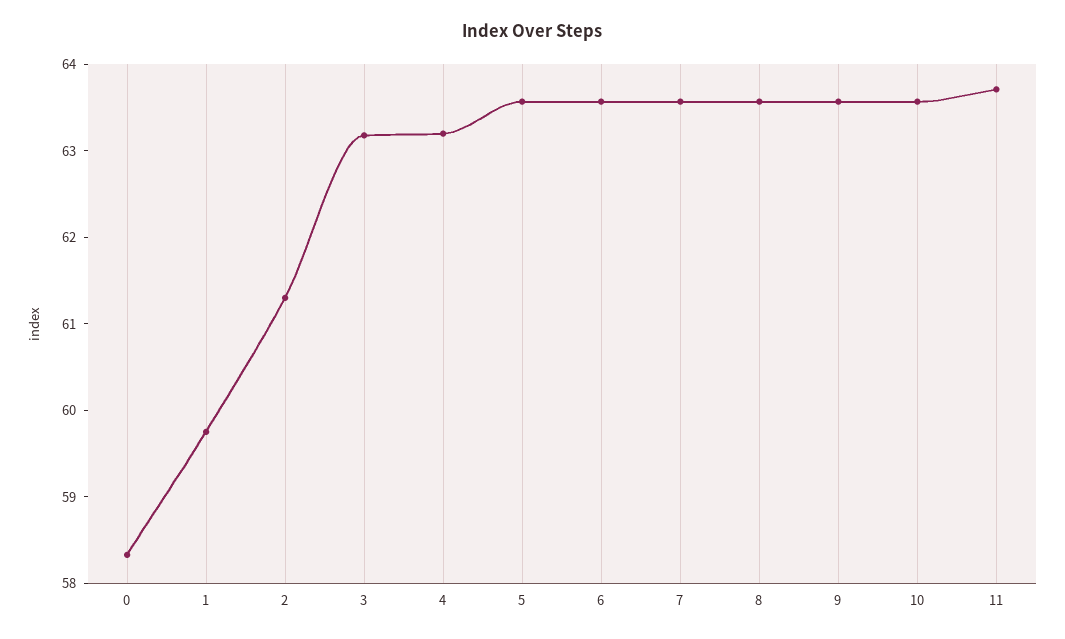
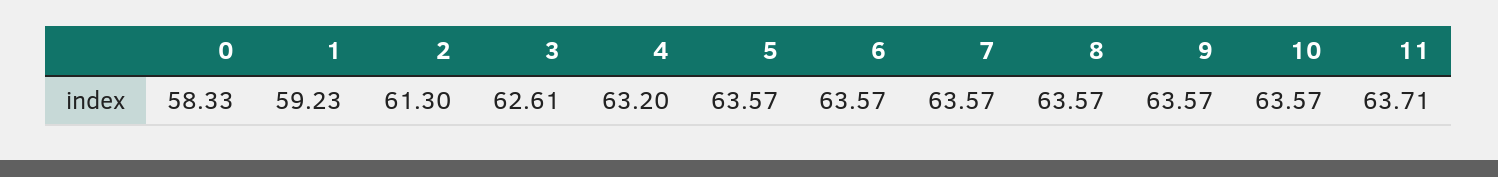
1: 59.8 -> 59.23
3: 63.2 -> 62.61

